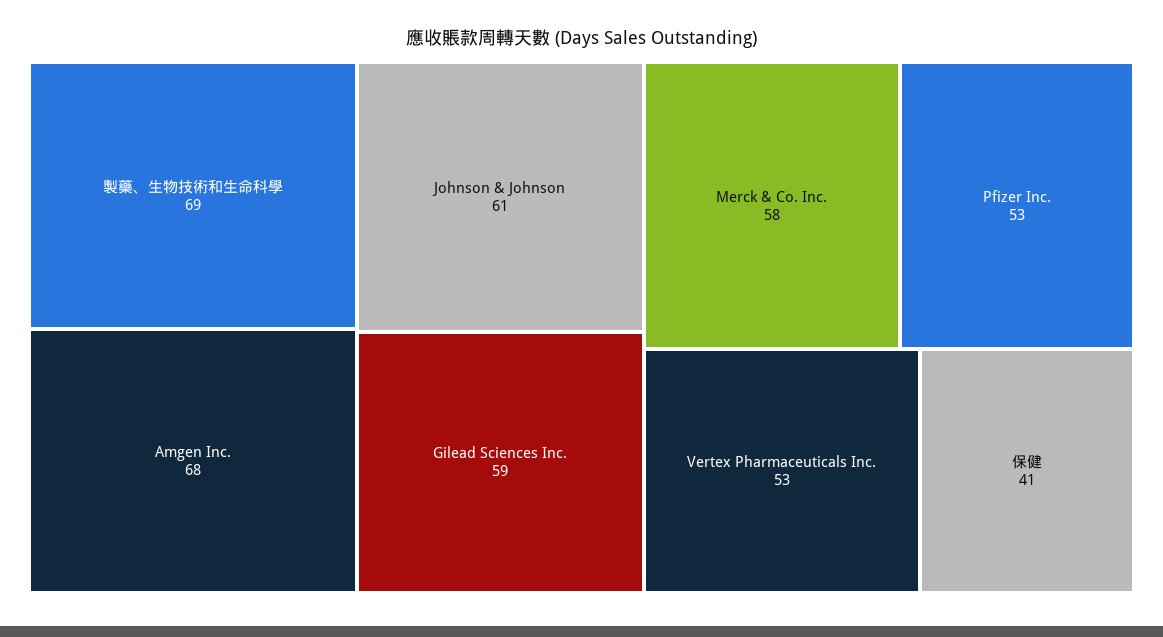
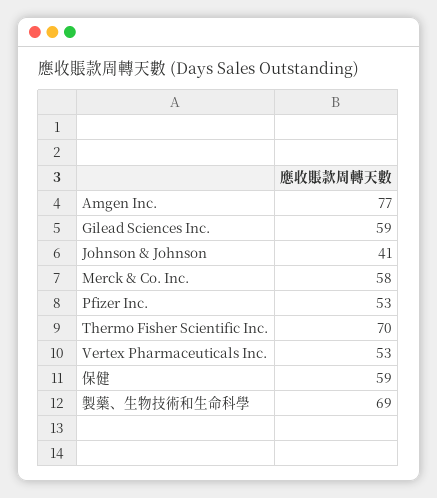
Amgen Inc.: 68 -> 77
Johnson & Johnson: 61 -> 41
保健: 41 -> 59
Thermo Fisher Scientific Inc.: none -> 70

